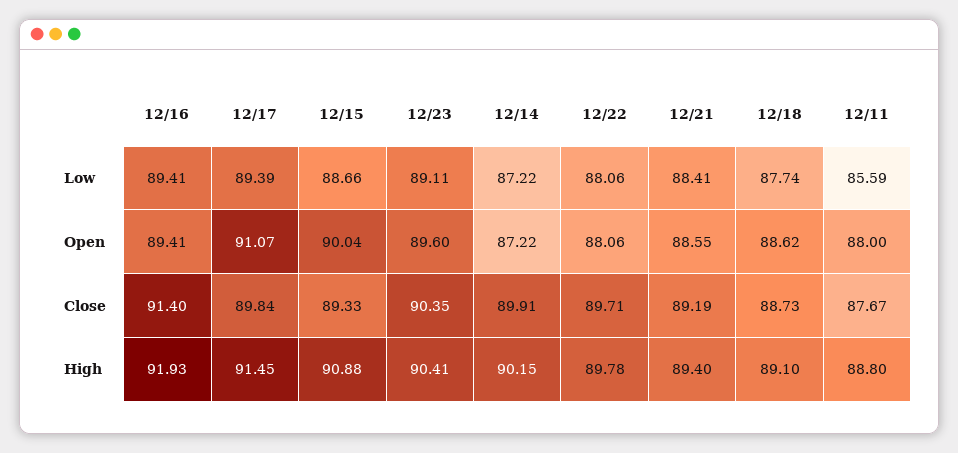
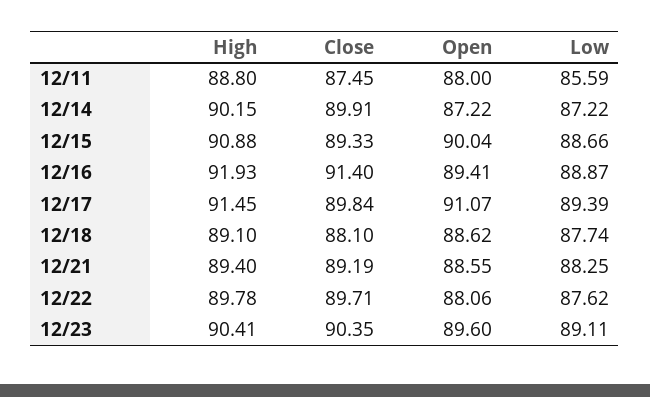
12/16, Low: 89.41 -> 88.87
12/22, Low: 88.06 -> 87.62
12/21, Low: 88.41 -> 88.25
12/18, Close: 88.73 -> 88.1
12/11, Close: 87.67 -> 87.45

